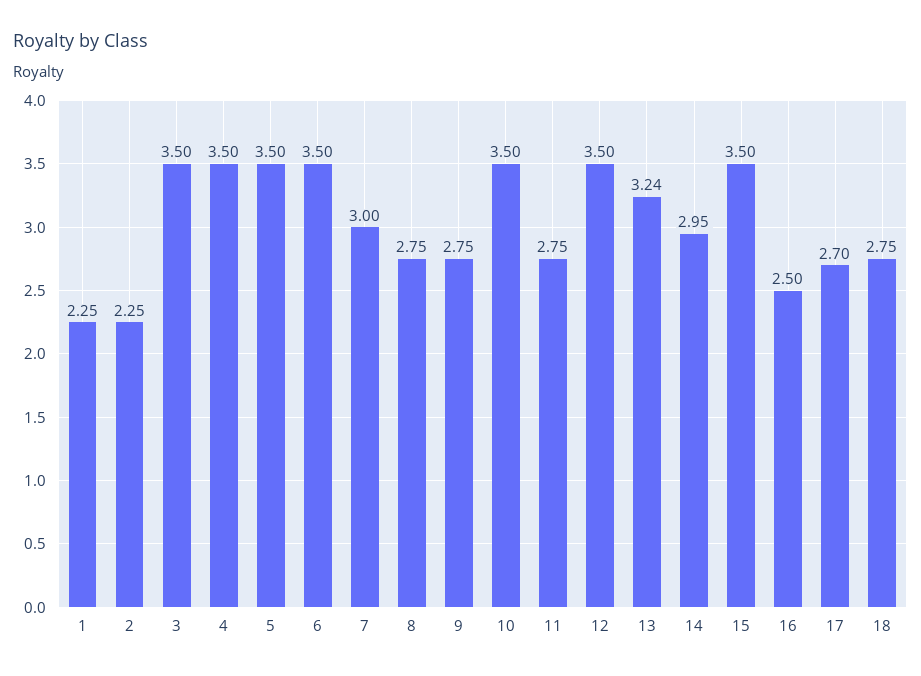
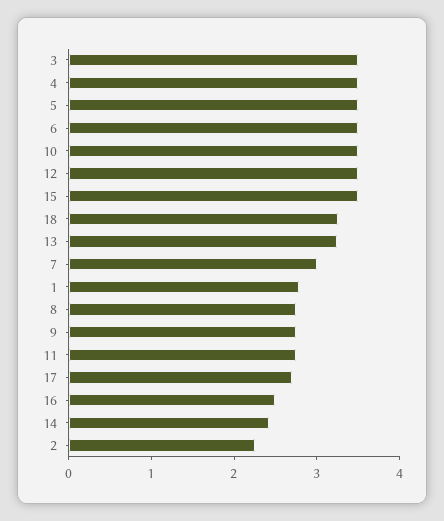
1: 2.25 -> 2.8
14: 2.95 -> 2.4
18: 2.75 -> 3.2

